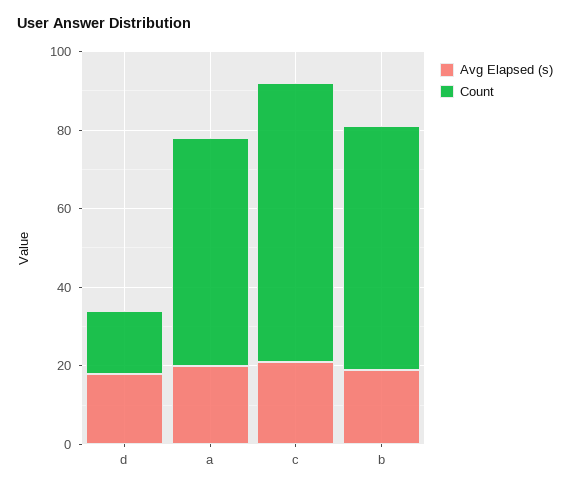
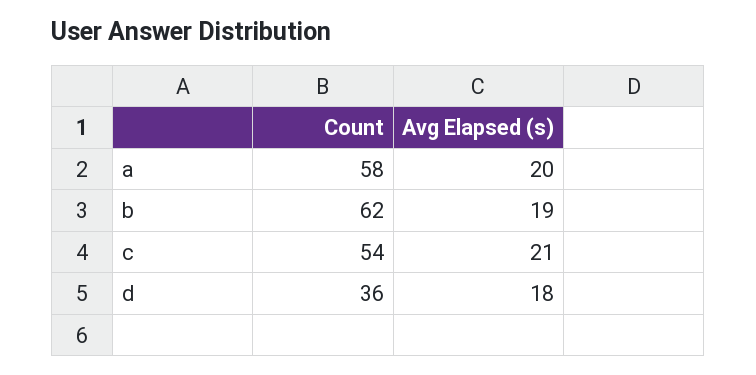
Count, d: 15 -> 36
Count, c: 70 -> 54

